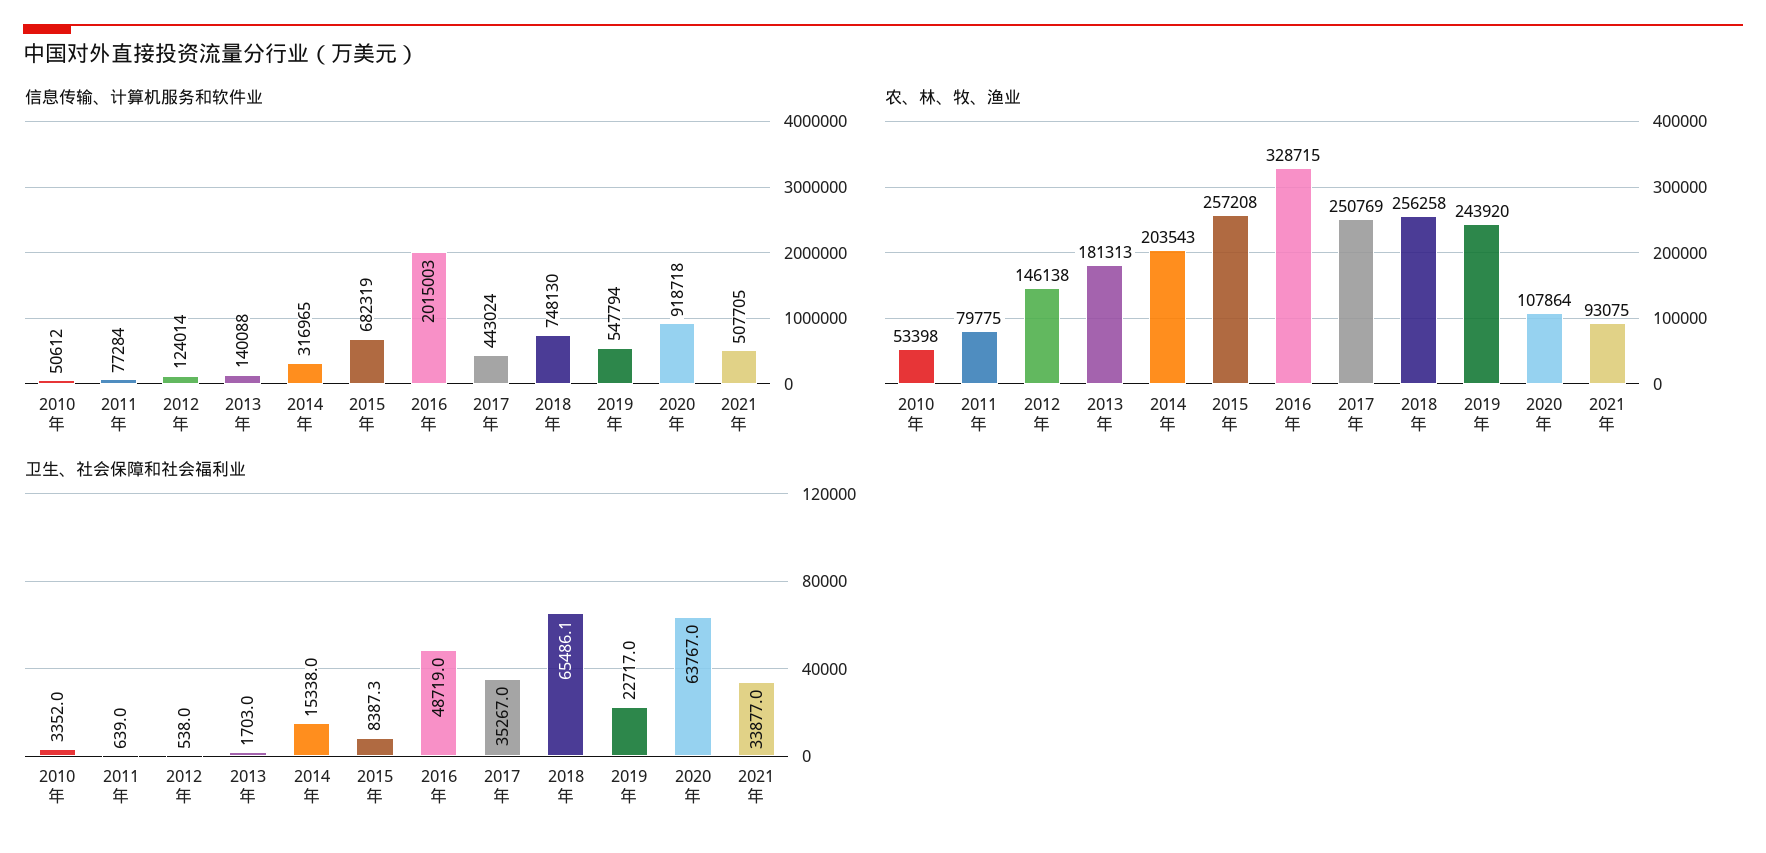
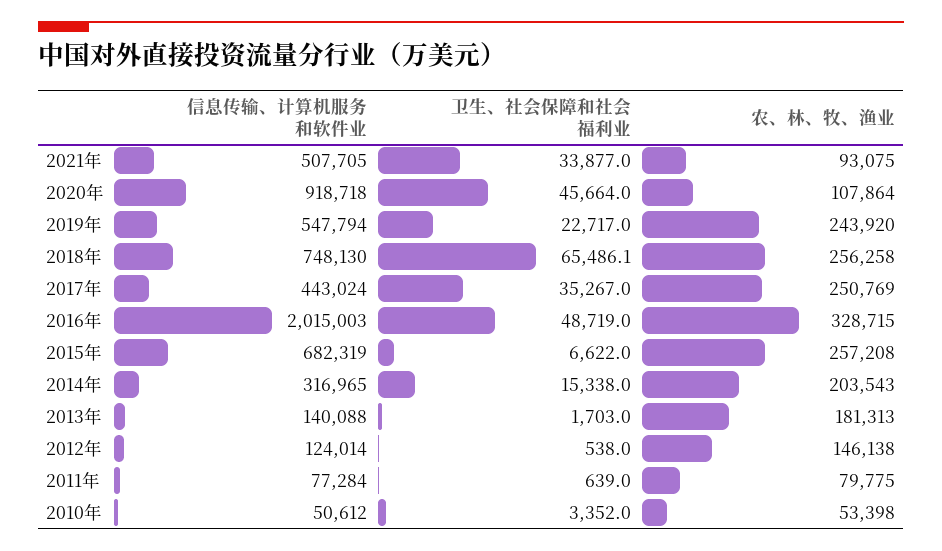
卫生、社会保障和社会福利业, 2015年: 8387.3 -> 6622
卫生、社会保障和社会福利业, 2020年: 63767 -> 45664

